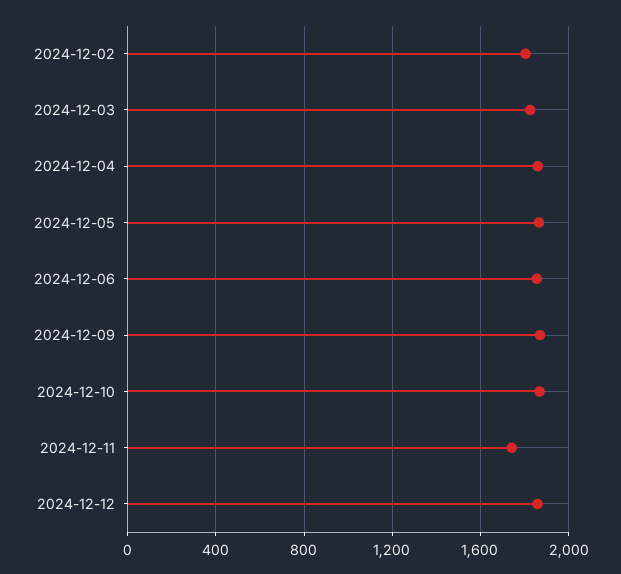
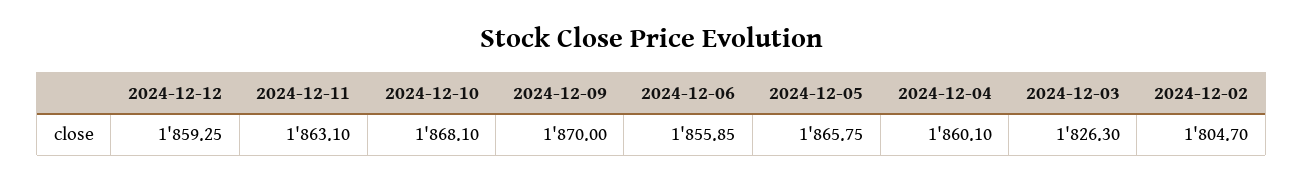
2024-12-11: 1750 -> 1863.1

